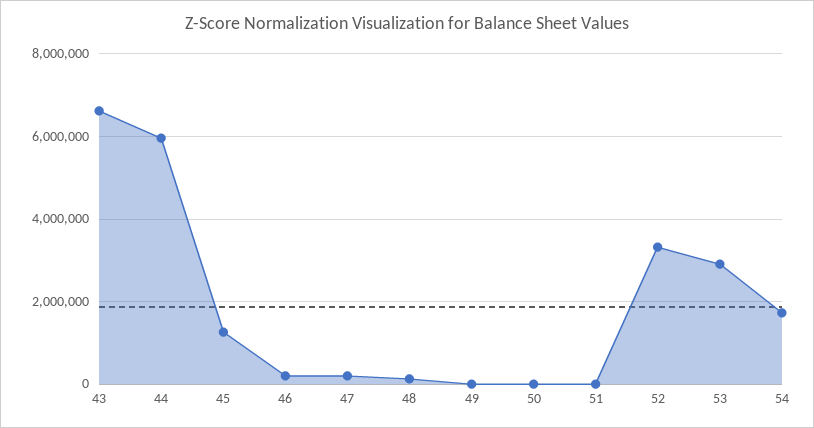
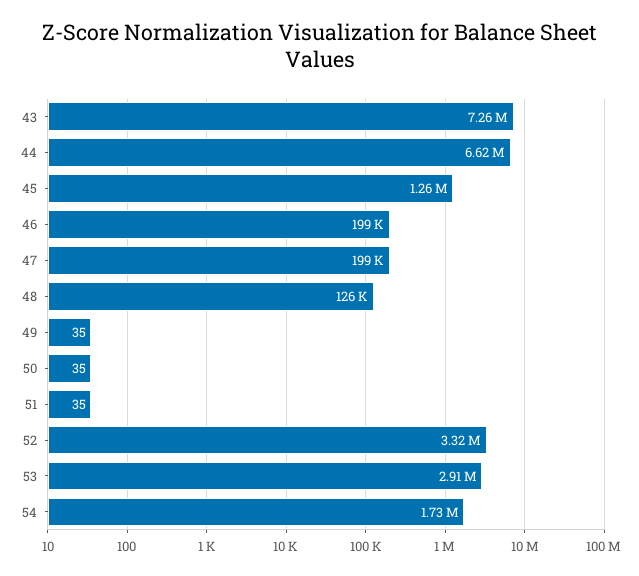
43: 6600000 -> 7260000
44: 6000000 -> 6620000

